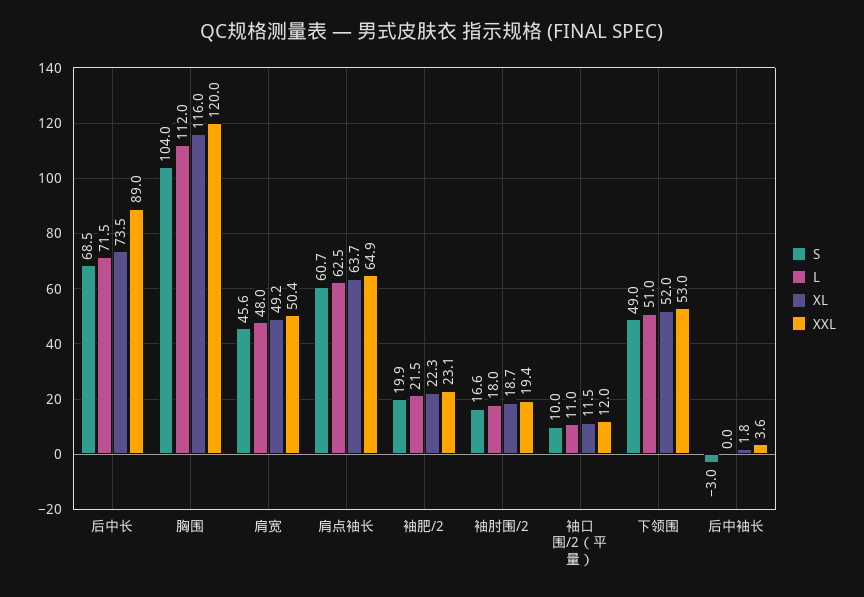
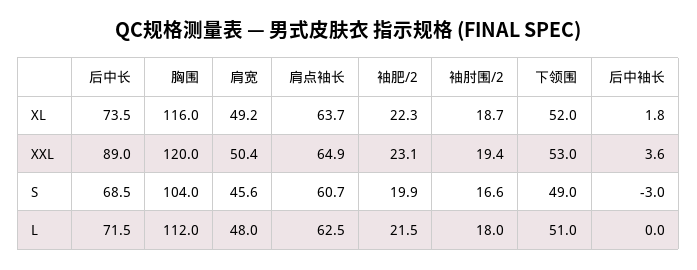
S, 袖口围/2（平量）: 10 -> none
L, 袖口围/2（平量）: 11 -> none
XL, 袖口围/2（平量）: 11.5 -> none
XXL, 袖口围/2（平量）: 12 -> none

